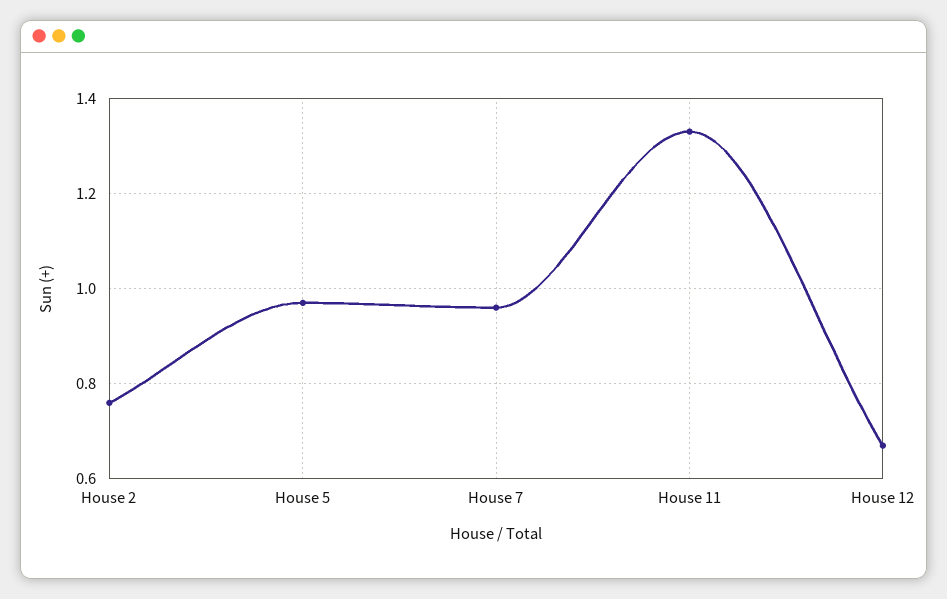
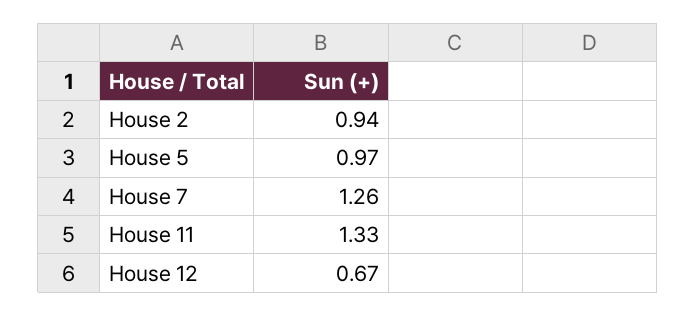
House 2: 0.75 -> 0.94
House 7: 0.95 -> 1.26

